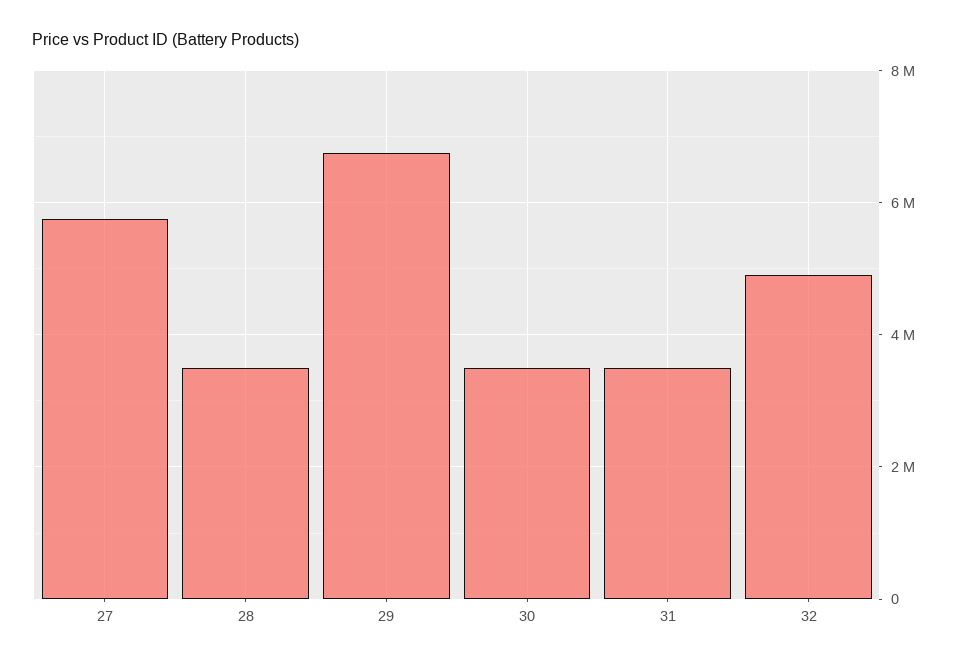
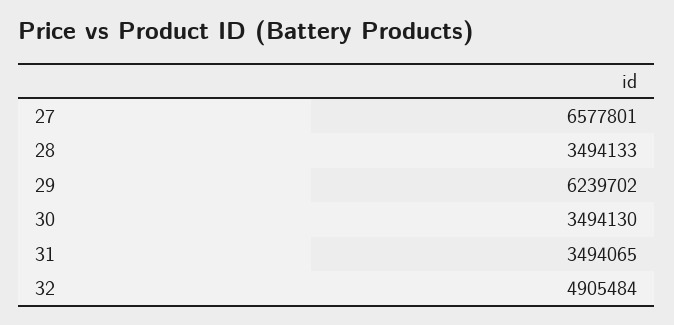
27: 5800000 -> 6577801
29: 6800000 -> 6239702

